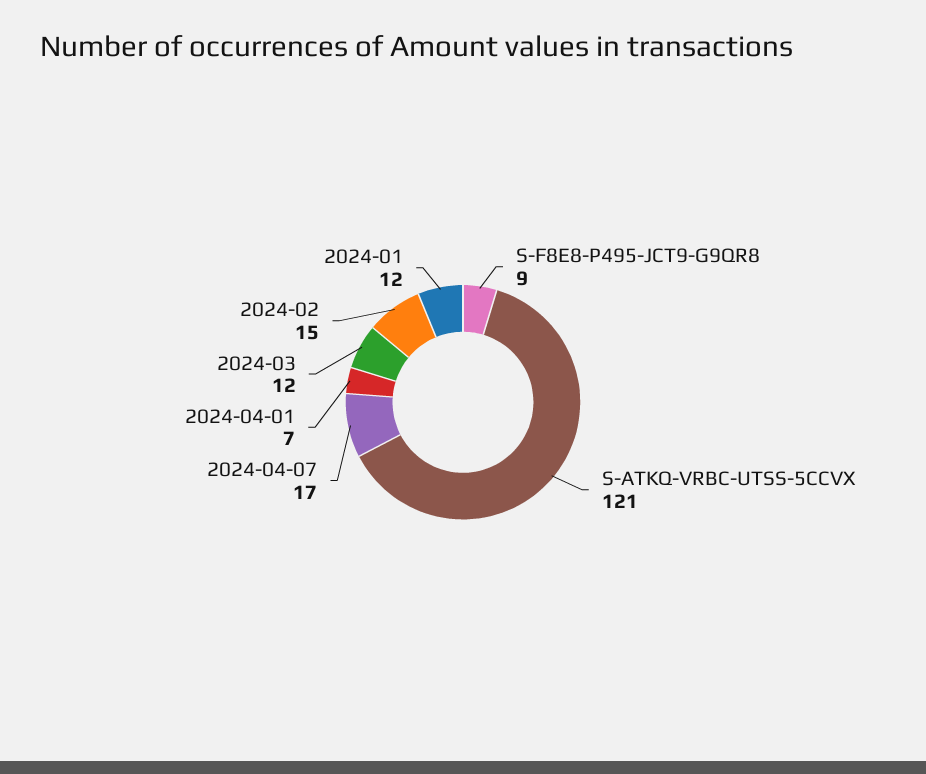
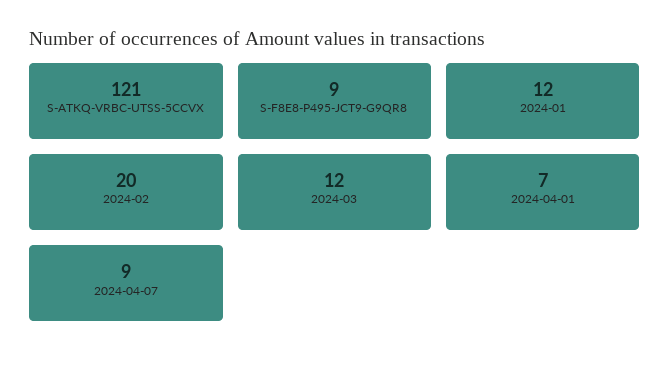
2024-04-07: 17 -> 9
2024-02: 15 -> 20

